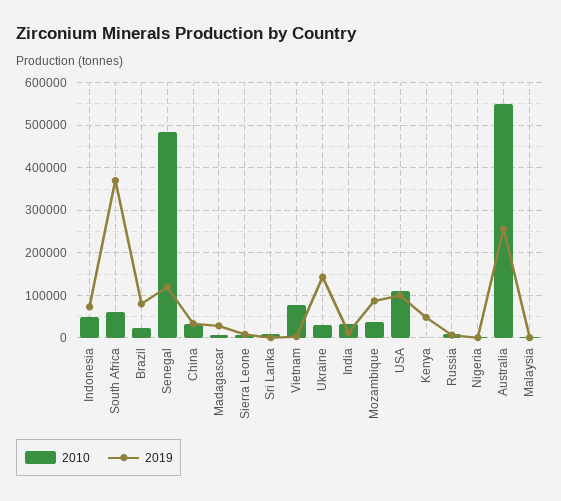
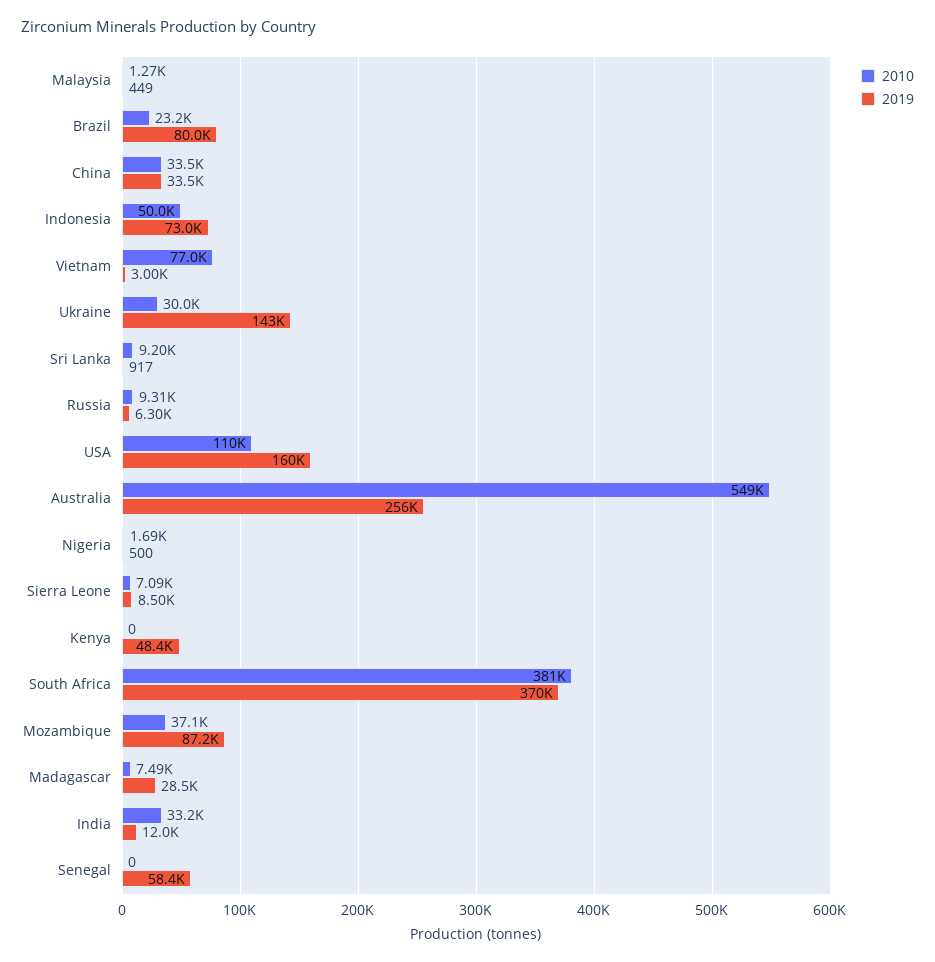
2010, South Africa: 60000 -> 381000
2010, Senegal: 480000 -> 0
2019, Senegal: 120000 -> 58400
2019, USA: 100000 -> 160000

